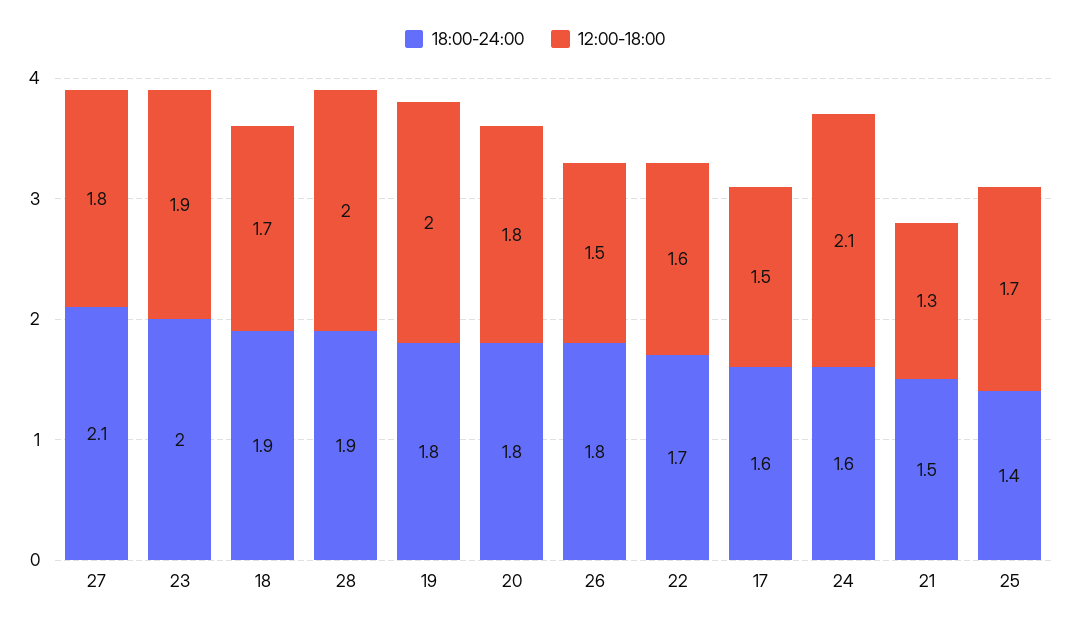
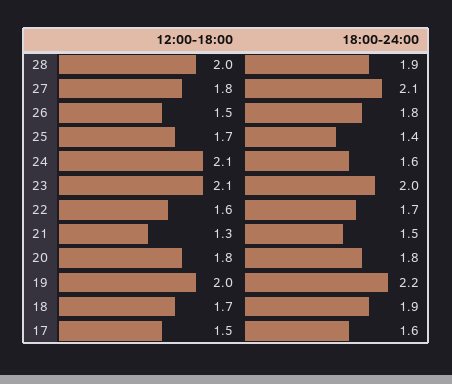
12:00-18:00, 23: 1.9 -> 2.1
18:00-24:00, 19: 1.8 -> 2.2

